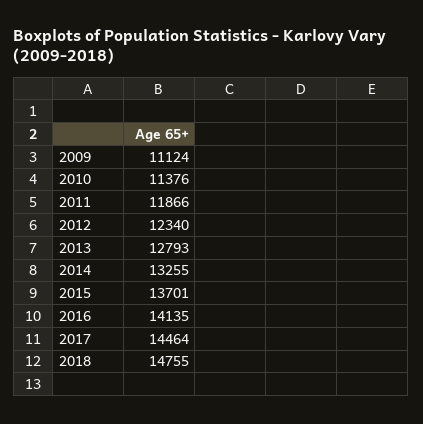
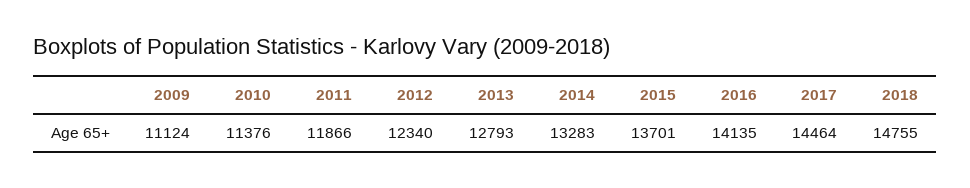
2014: 13255 -> 13283

